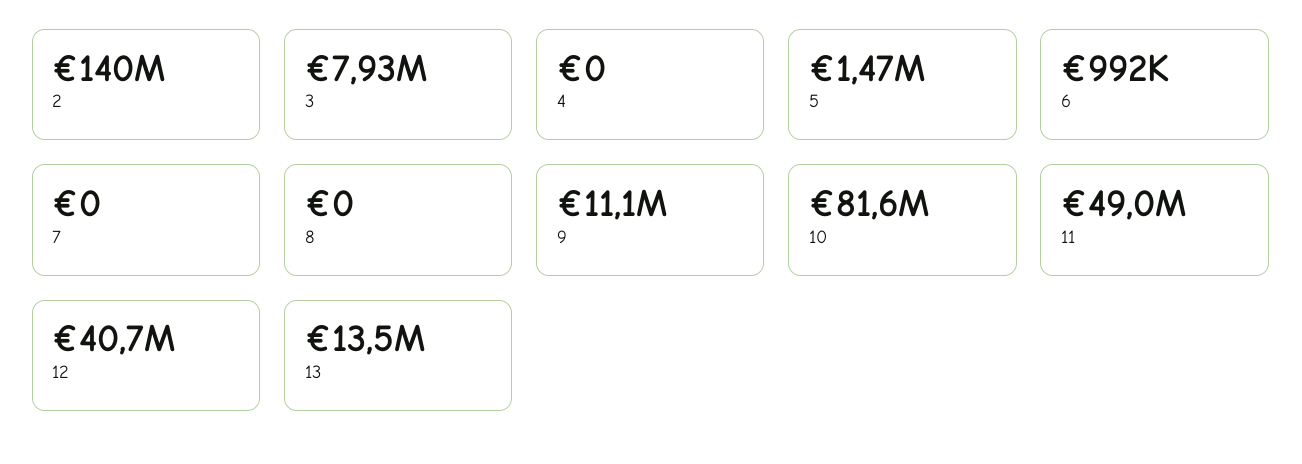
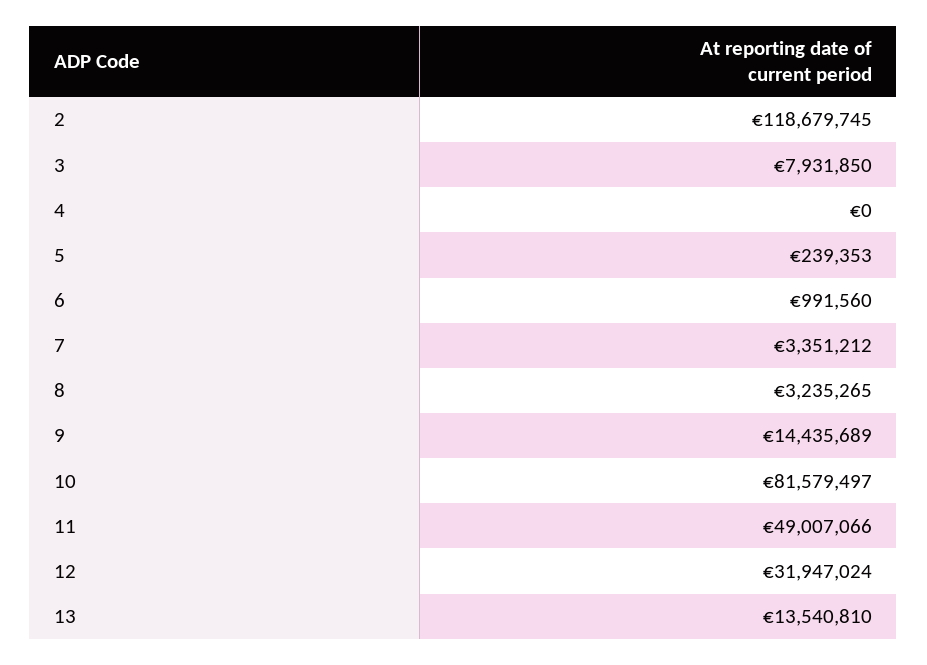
2: 140000000 -> 118679745
5: 1470000 -> 239353
7: 0 -> 3351212
8: 0 -> 3235265
9: 11100000 -> 14435689
12: 40700000 -> 31947024

